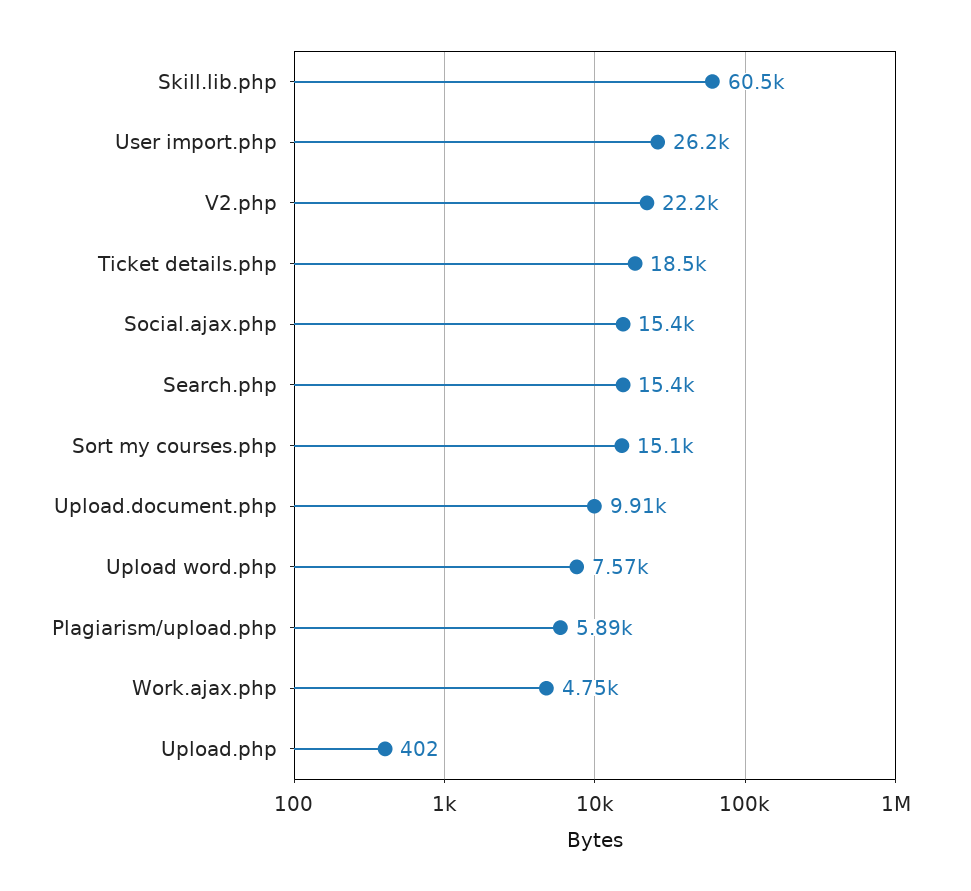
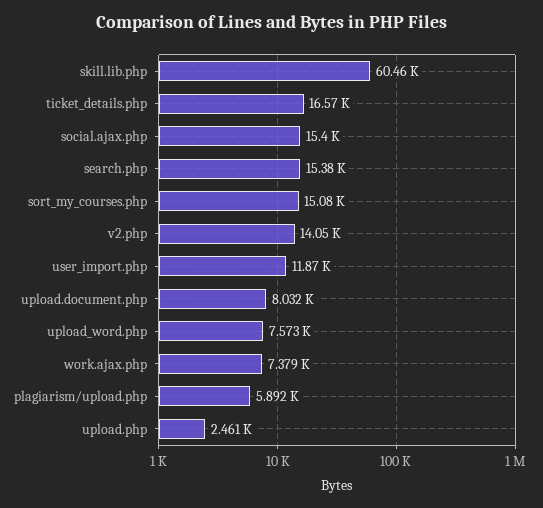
User import.php: 26200 -> 11870
V2.php: 22200 -> 14050
Ticket details.php: 18500 -> 16570
Upload.document.php: 9910 -> 8032
Work.ajax.php: 4750 -> 7379
Upload.php: 402 -> 2461

